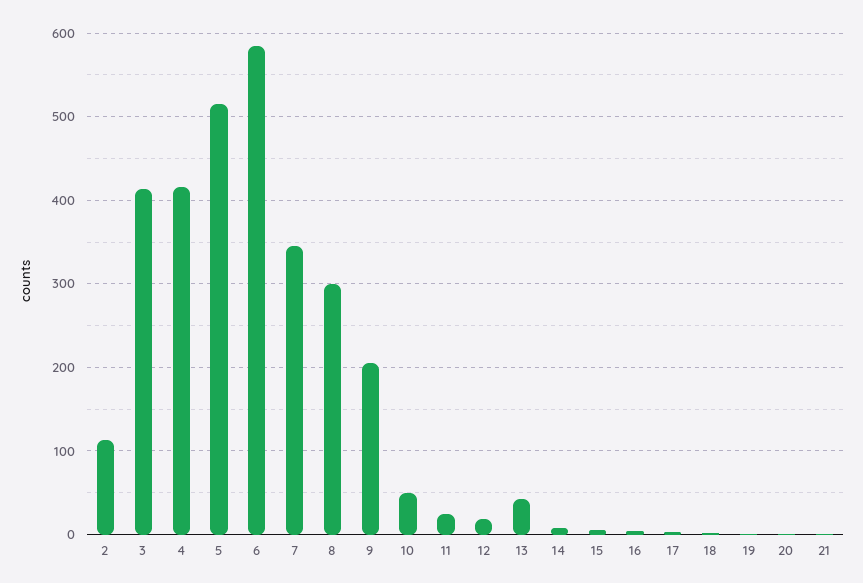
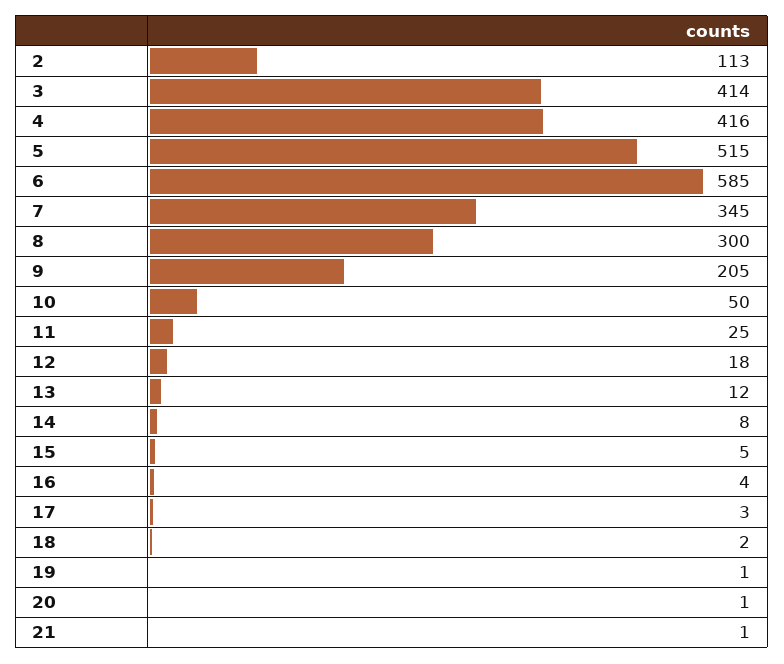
13: 40 -> 12

